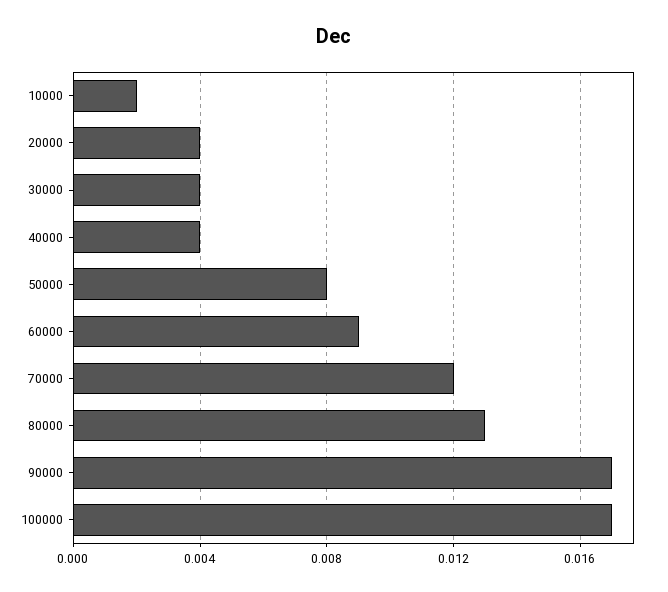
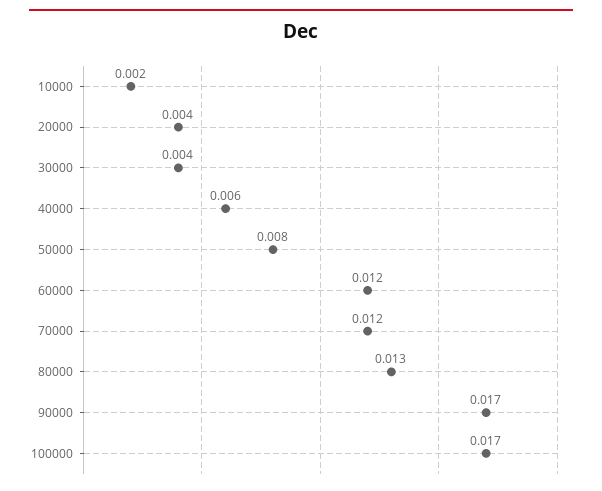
40000: 0.004 -> 0.006
60000: 0.009 -> 0.012

